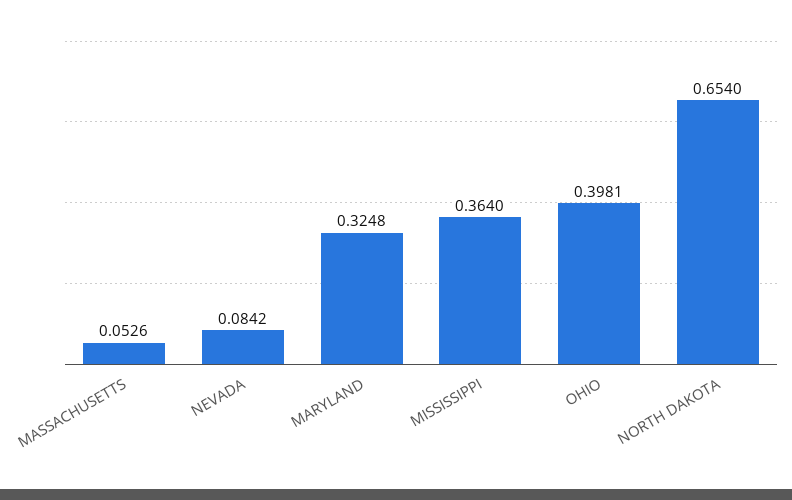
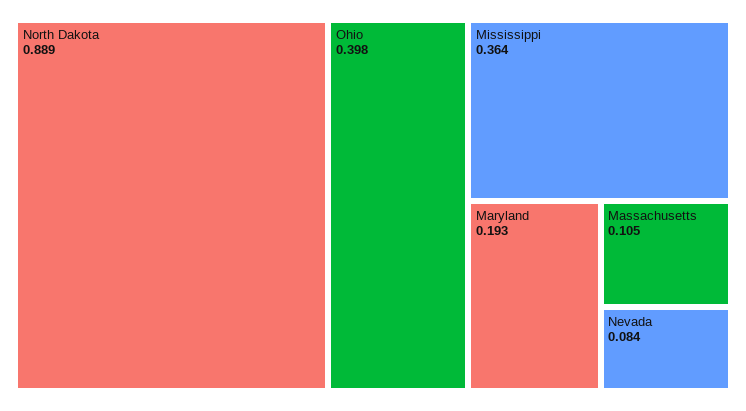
MASSACHUSETTS: 0.0526 -> 0.105
MARYLAND: 0.3248 -> 0.193
NORTH DAKOTA: 0.654 -> 0.889

